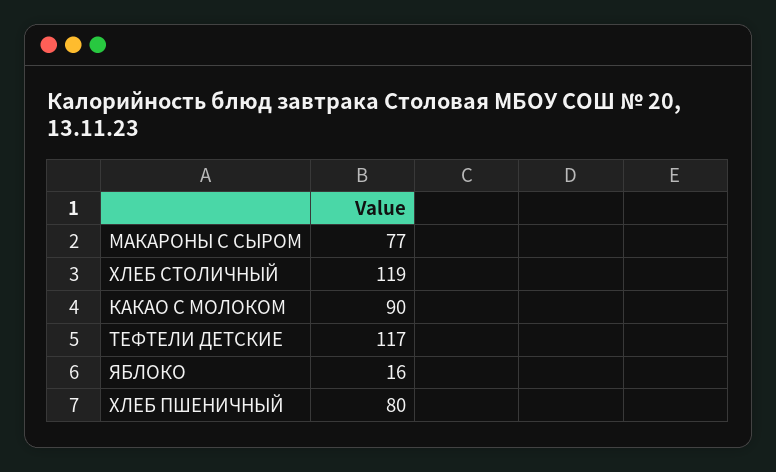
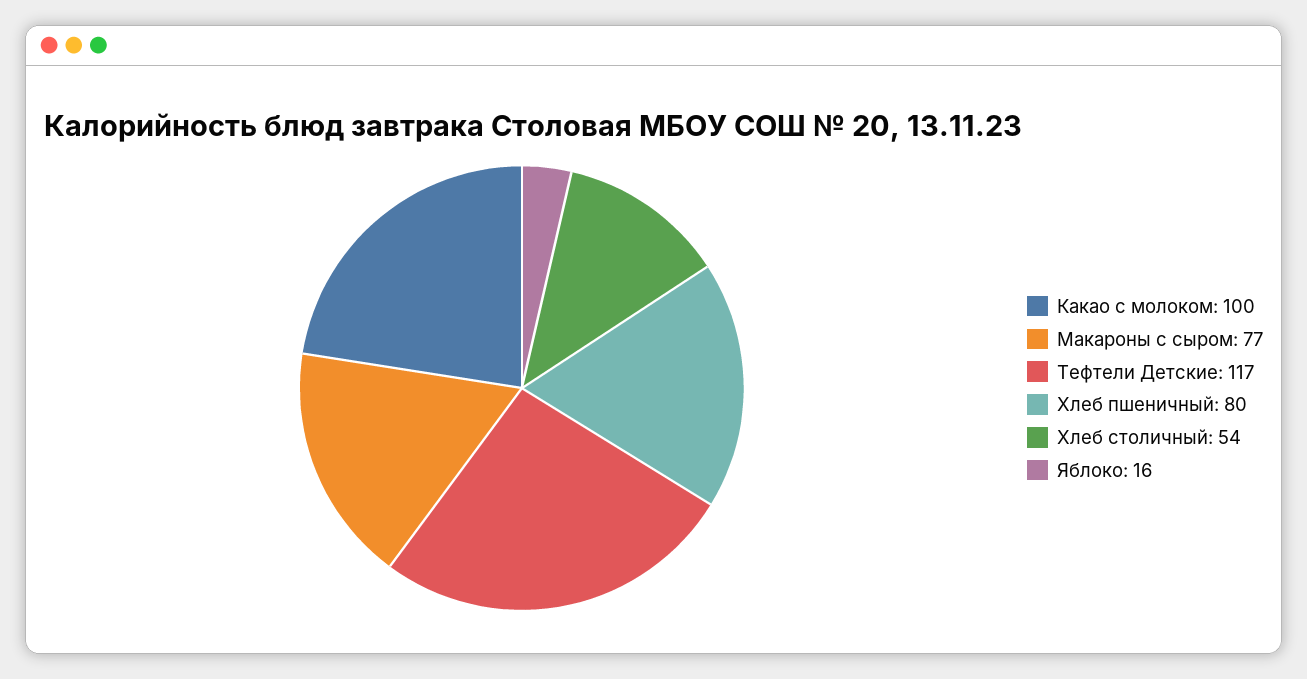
ХЛЕБ СТОЛИЧНЫЙ: 119 -> 54
КАКАО С МОЛОКОМ: 90 -> 100

